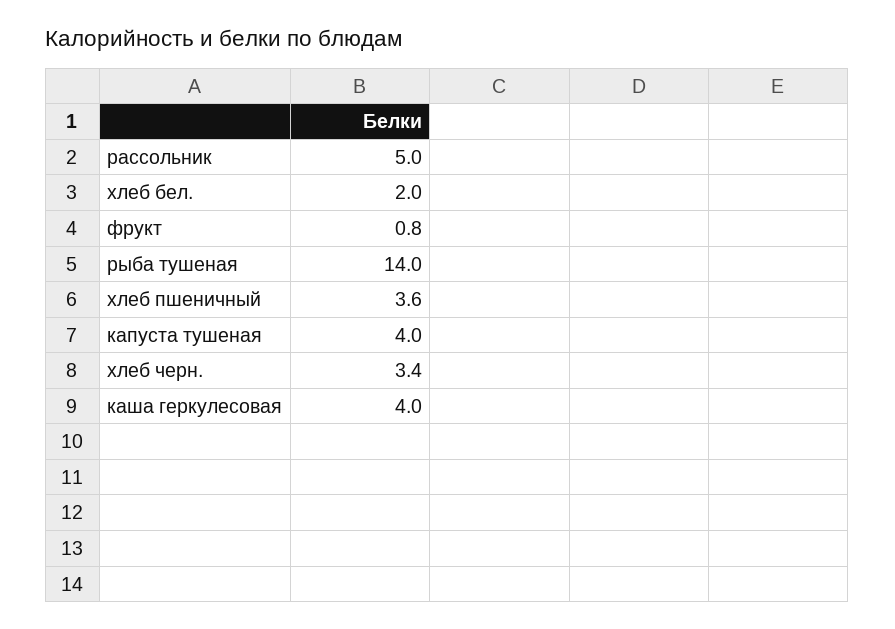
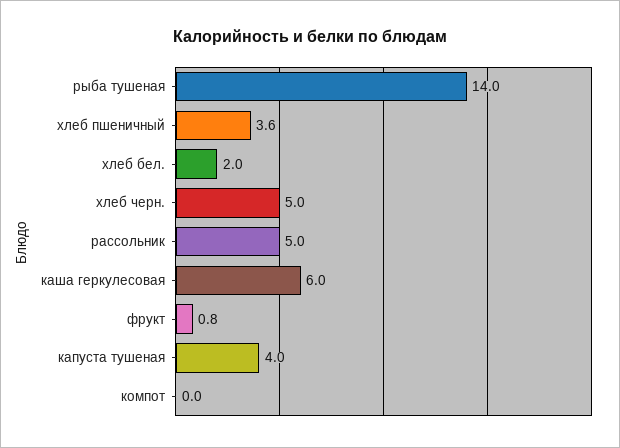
хлеб черн.: 3.4 -> 5
каша геркулесовая: 4 -> 6
компот: none -> 0

